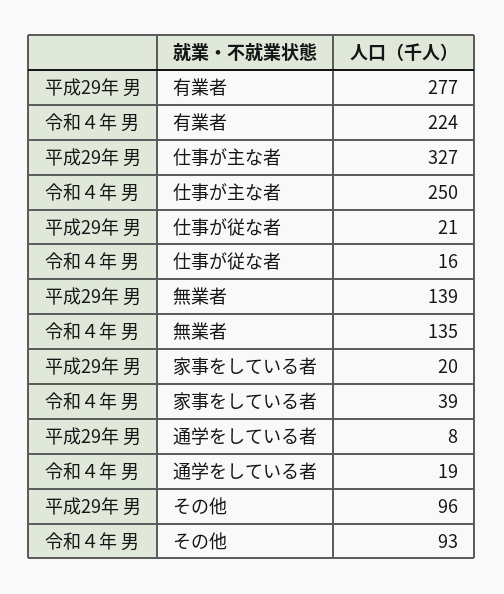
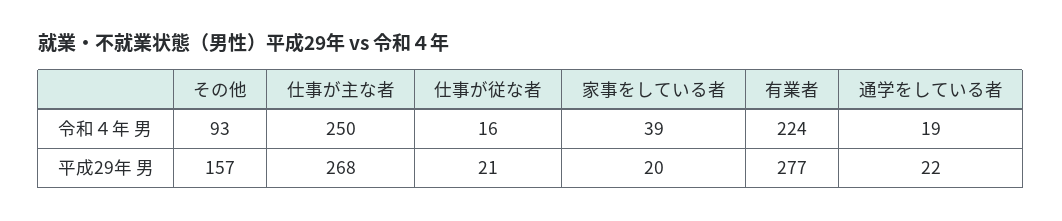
平成29年 男, 仕事が主な者: 327 -> 268
平成29年 男, 無業者: 139 -> none
令和４年 男, 無業者: 135 -> none
平成29年 男, 通学をしている者: 8 -> 22
平成29年 男, その他: 96 -> 157

